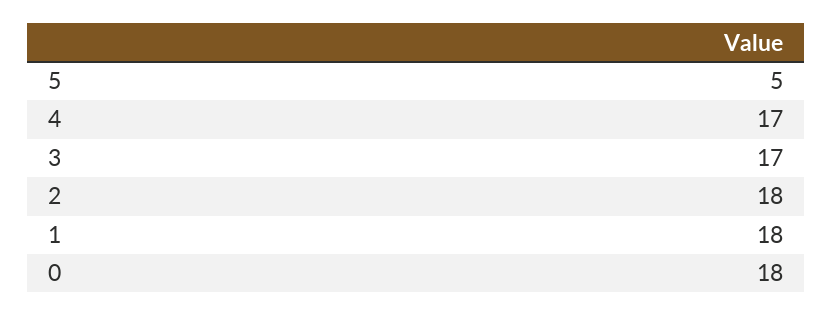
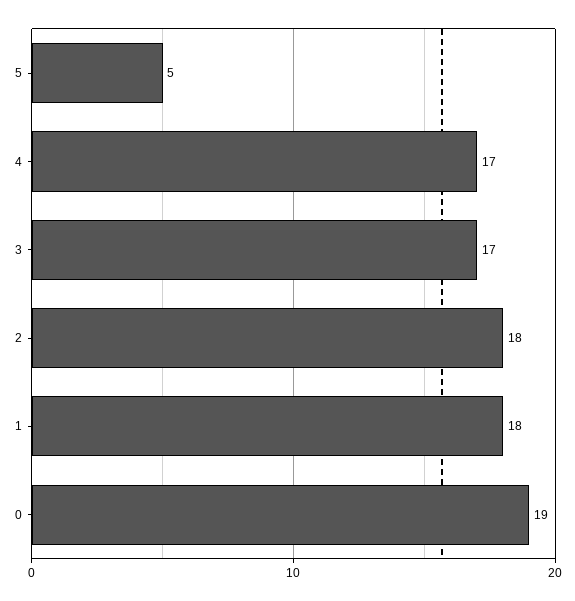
0: 18 -> 19

